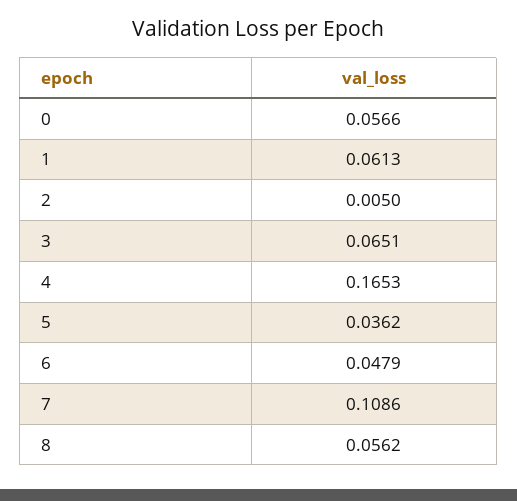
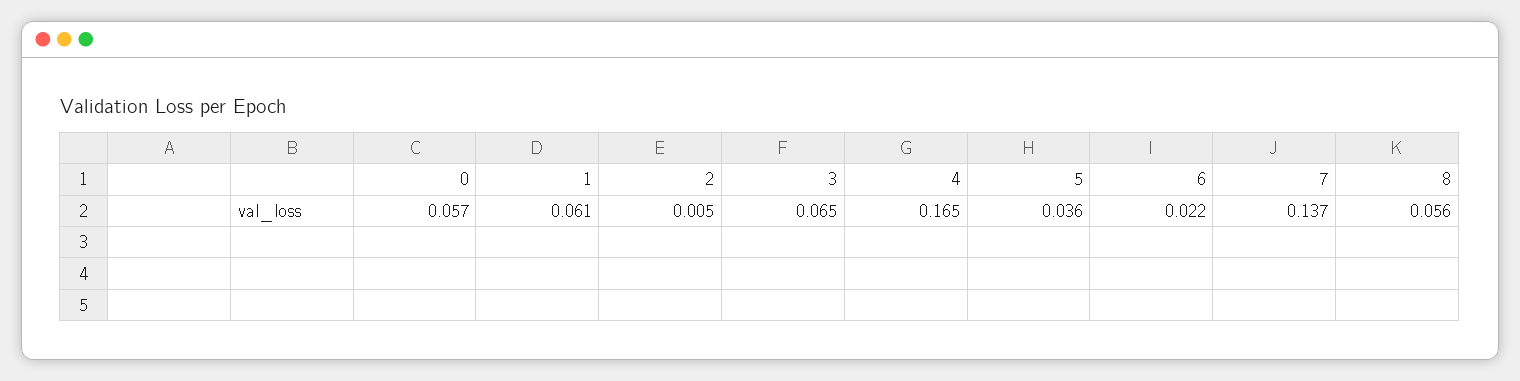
6: 0.0479 -> 0.022
7: 0.1086 -> 0.137

